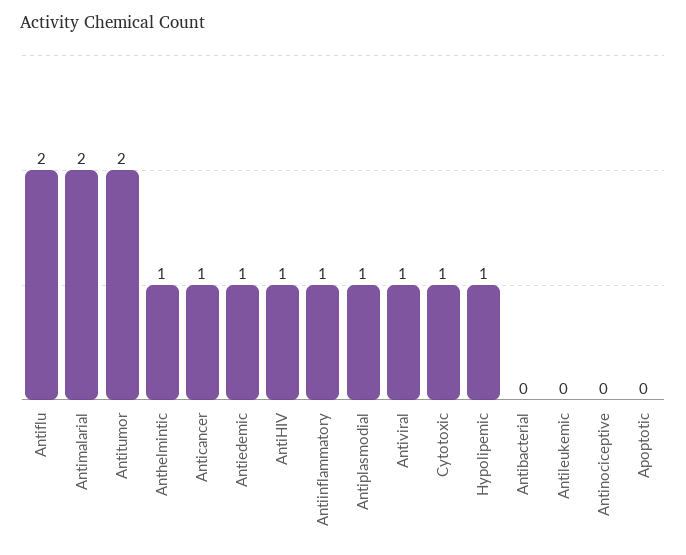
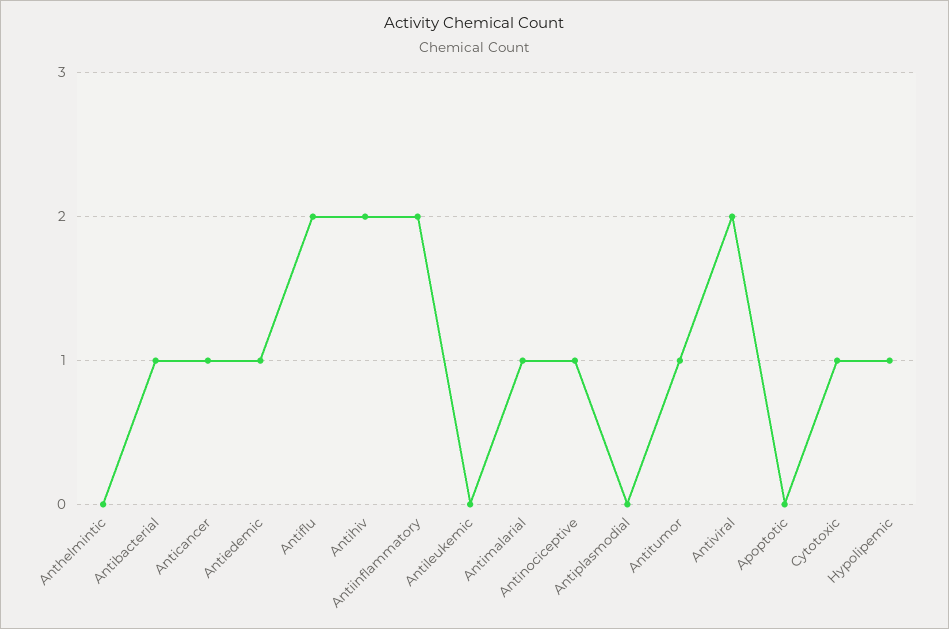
Antimalarial: 2 -> 1
Antitumor: 2 -> 1
Anthelmintic: 1 -> 0
AntiHIV: 1 -> 2
Antiinflammatory: 1 -> 2
Antiplasmodial: 1 -> 0
Antiviral: 1 -> 2
Antibacterial: 0 -> 1
Antinociceptive: 0 -> 1

